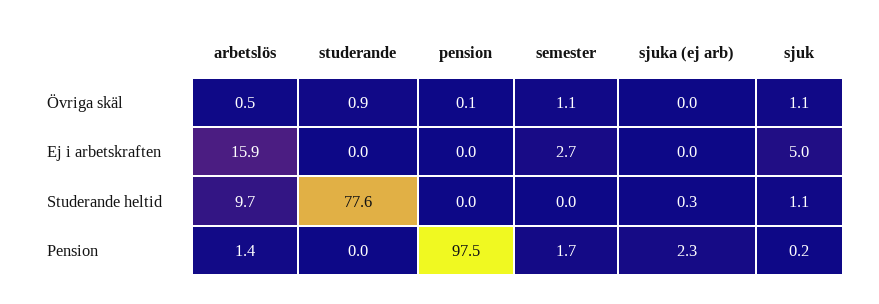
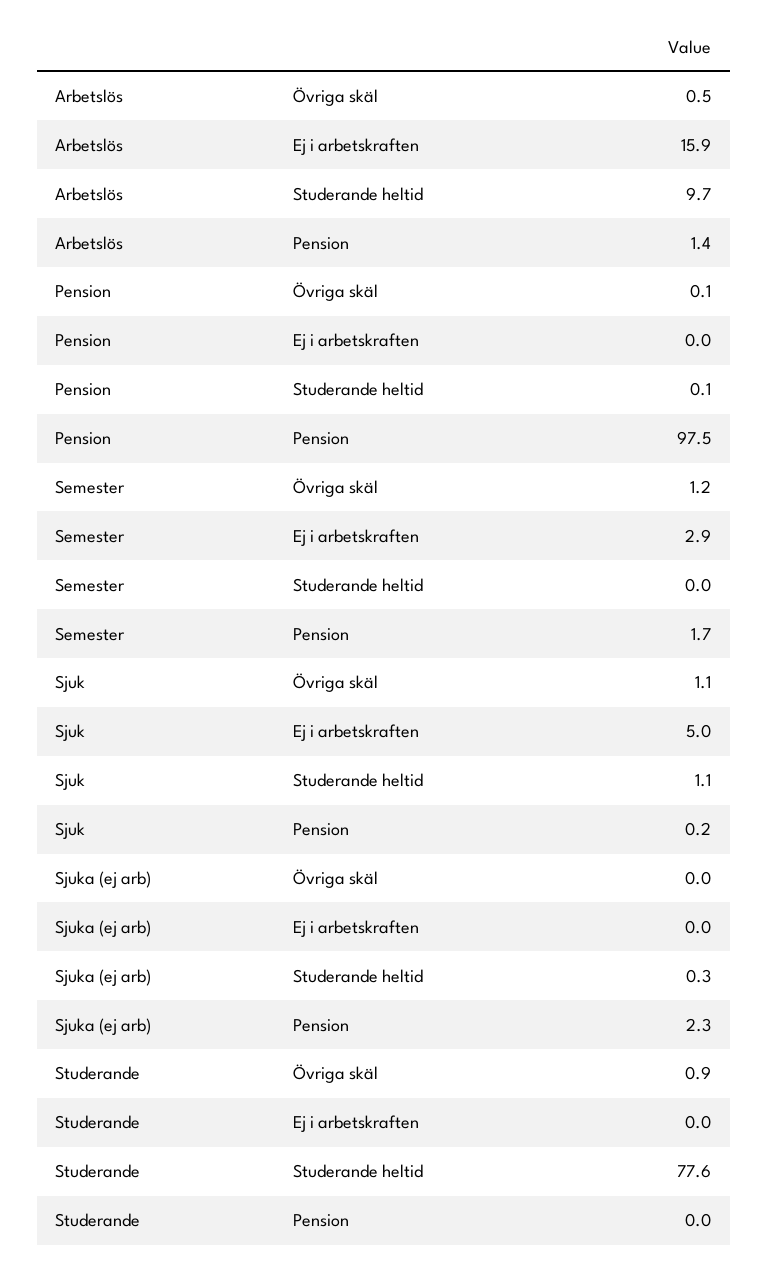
semester, Övriga skäl: 1.1 -> 1.2
semester, Ej i arbetskraften: 2.7 -> 2.9
pension, Studerande heltid: 0 -> 0.1

